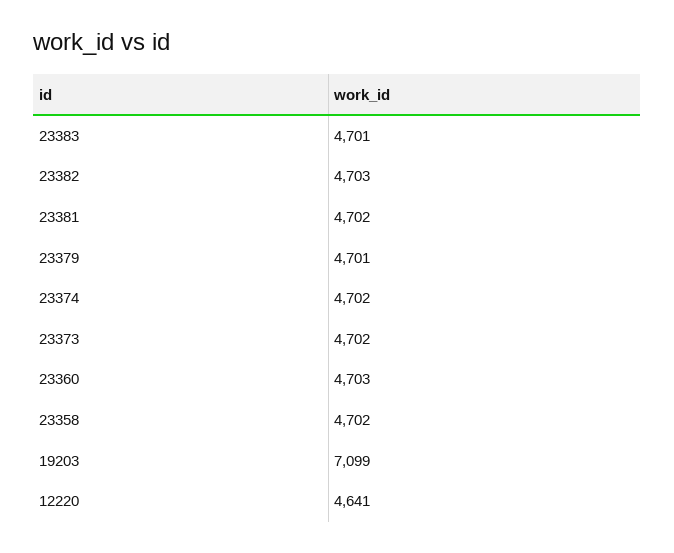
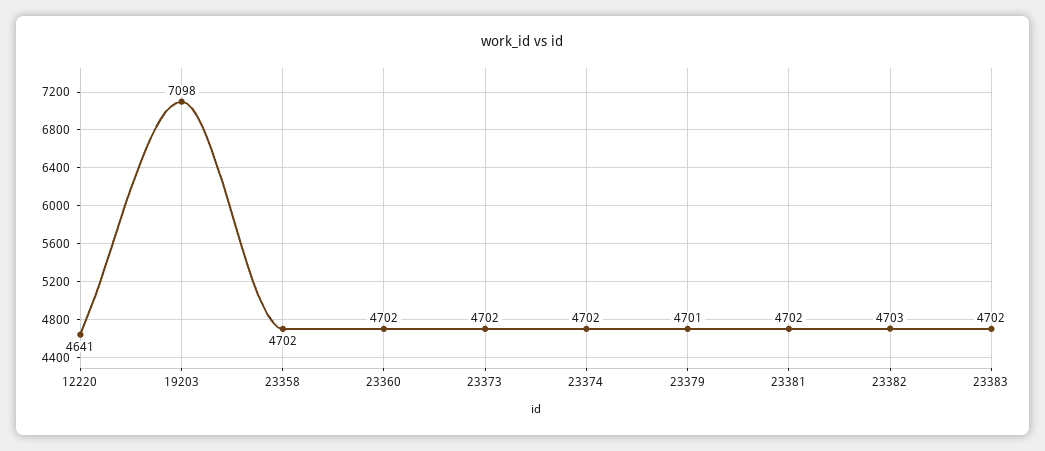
23383: 4701 -> 4702
23360: 4703 -> 4702
19203: 7099 -> 7098

